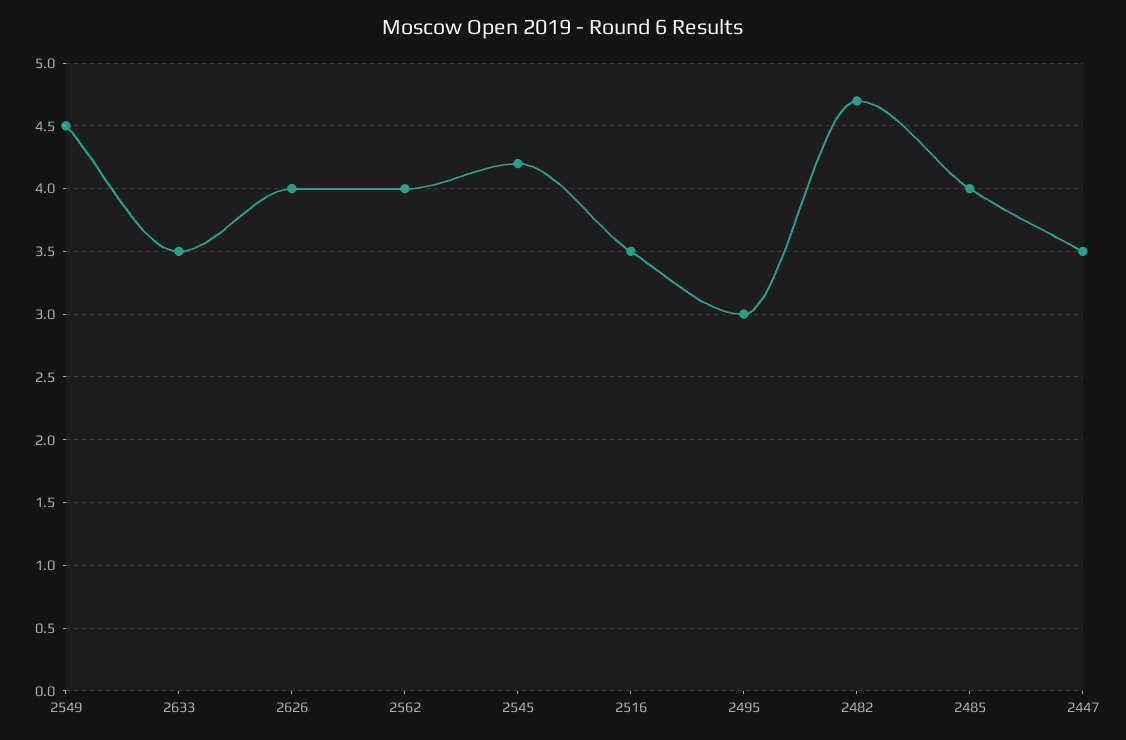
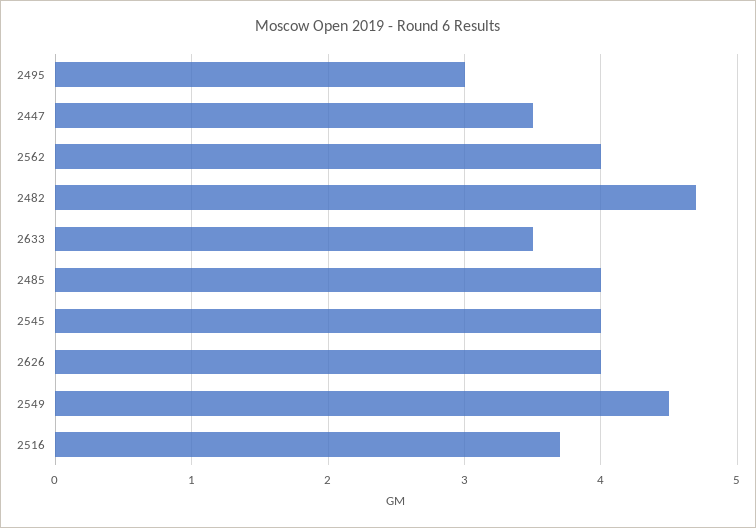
2545: 4.2 -> 4
2516: 3.5 -> 3.7

